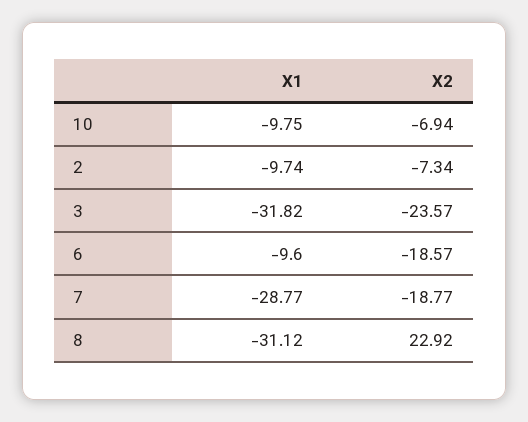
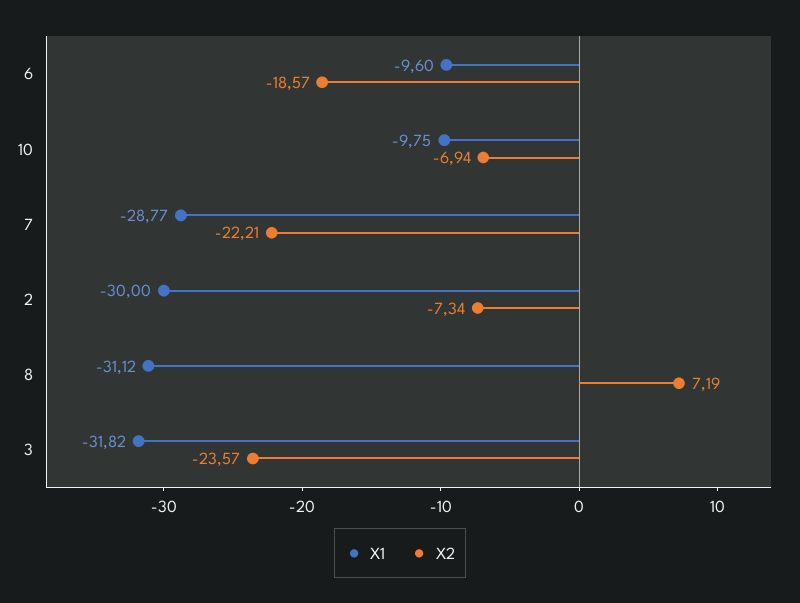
X1, 2: -9.74 -> -30
X2, 7: -18.77 -> -22.21
X2, 8: 22.92 -> 7.19

